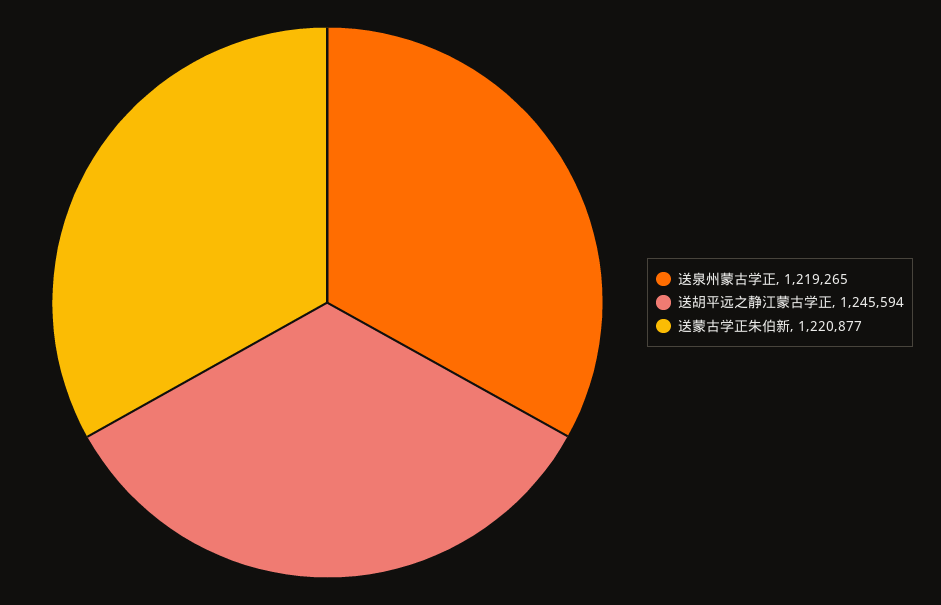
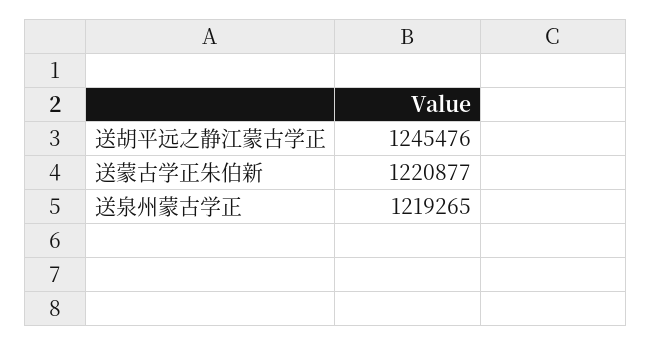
送胡平远之静江蒙古学正: 1245594 -> 1245476

